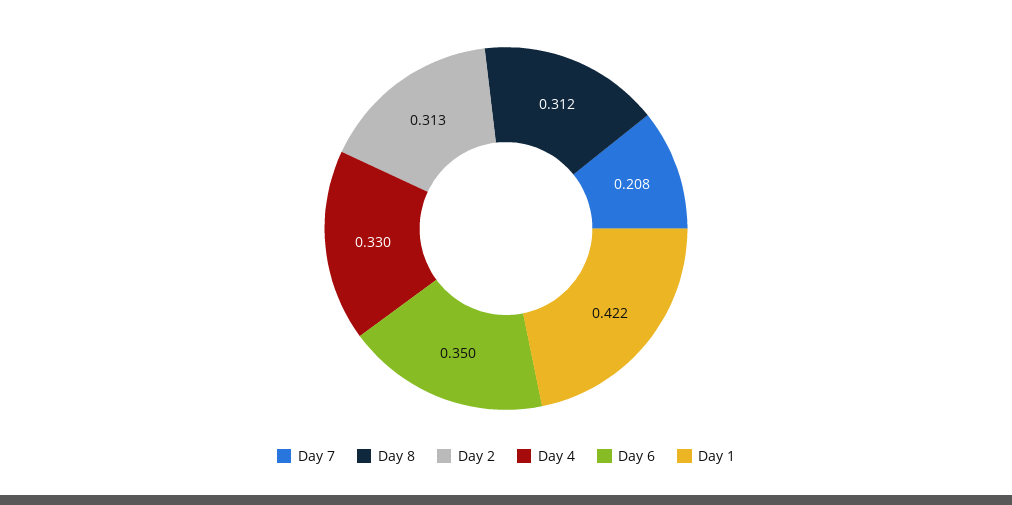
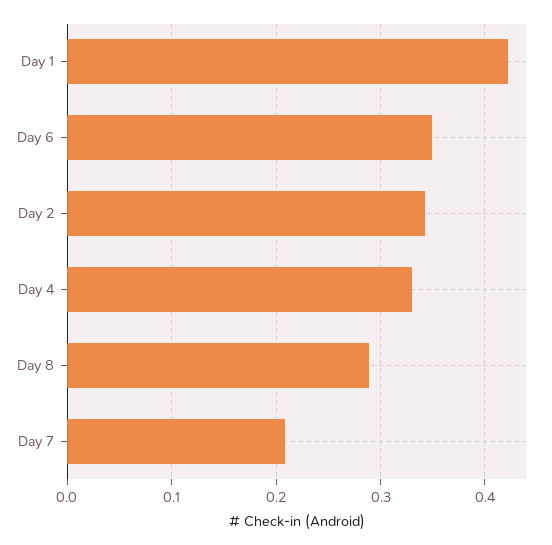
Day 8: 0.312 -> 0.29
Day 2: 0.313 -> 0.34

